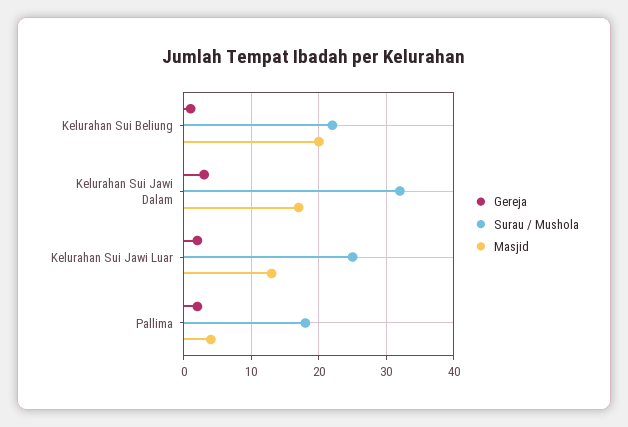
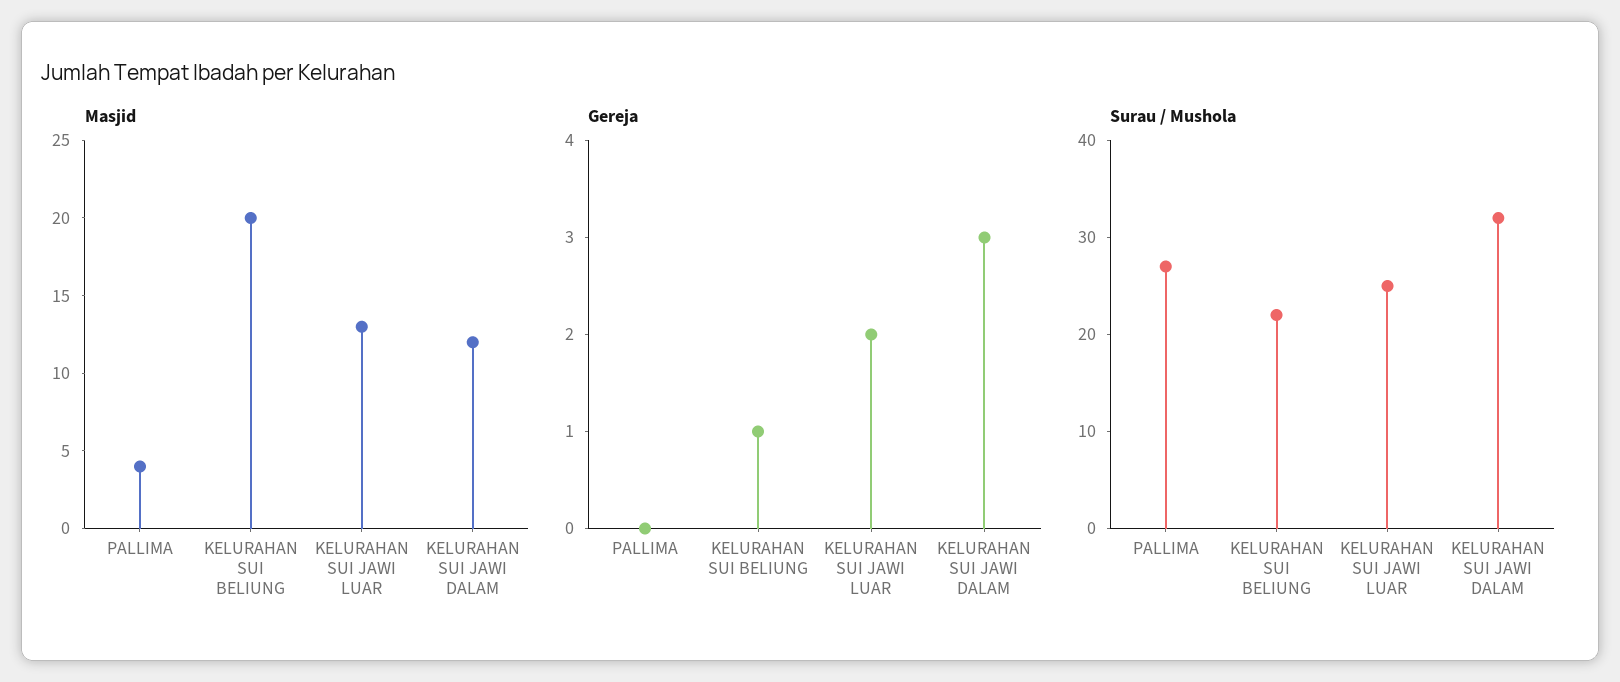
Masjid, Kelurahan Sui Jawi Dalam: 17 -> 12
Gereja, Pallima: 2 -> 0
Surau / Mushola, Pallima: 18 -> 27

